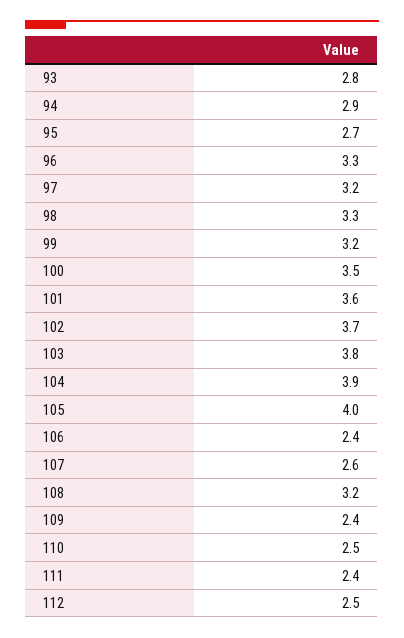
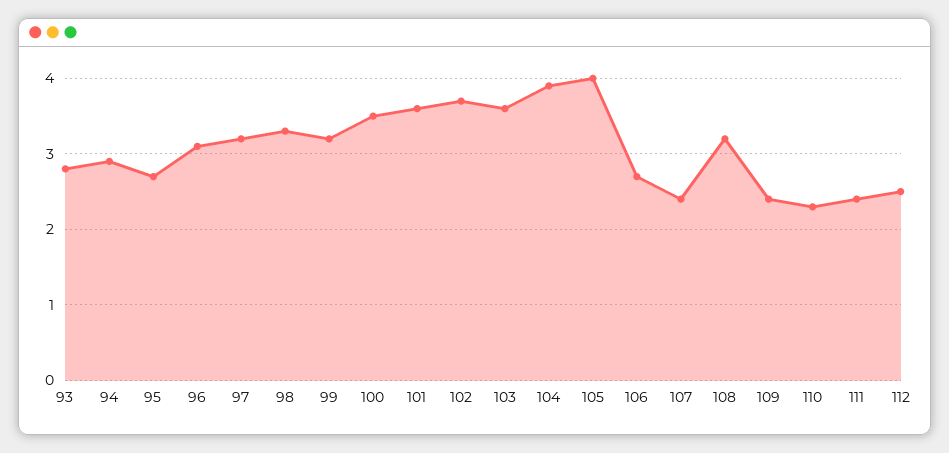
96: 3.3 -> 3.1
103: 3.8 -> 3.6
106: 2.4 -> 2.7
107: 2.6 -> 2.4
110: 2.5 -> 2.3

